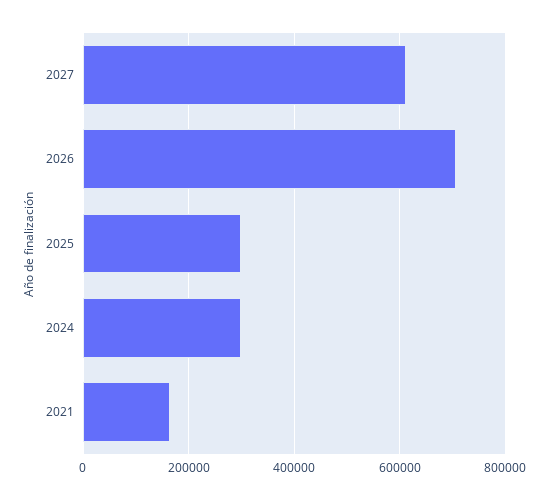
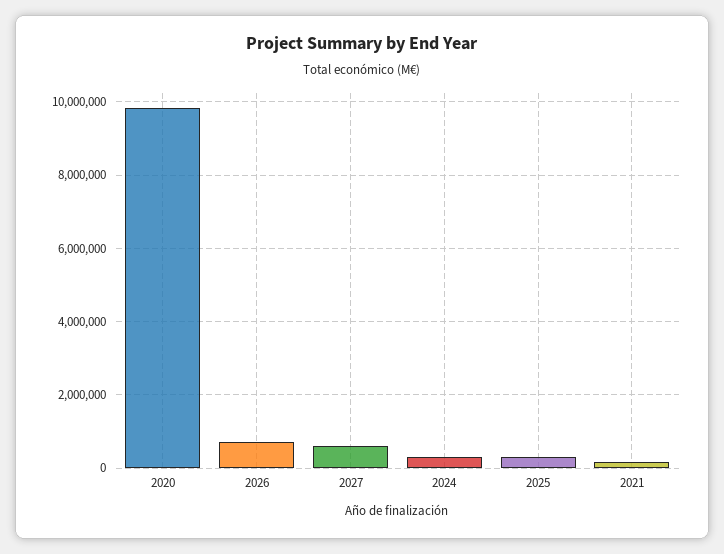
2020: none -> 9800000

